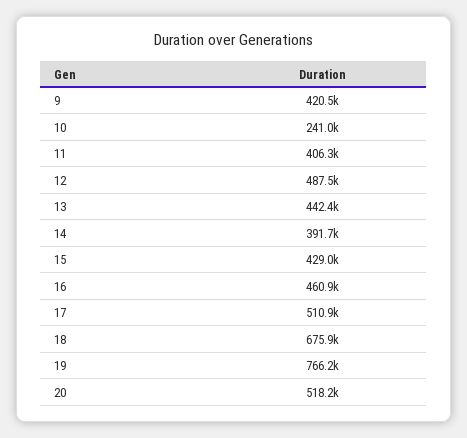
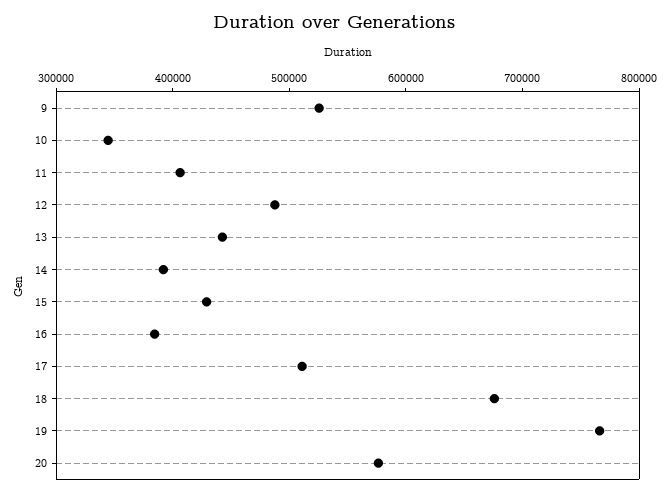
9: 420500 -> 520000
10: 241000 -> 340000
16: 460900 -> 380000
20: 518200 -> 580000

